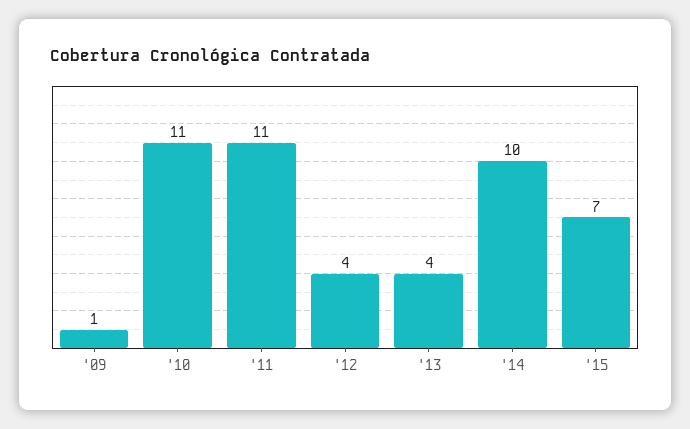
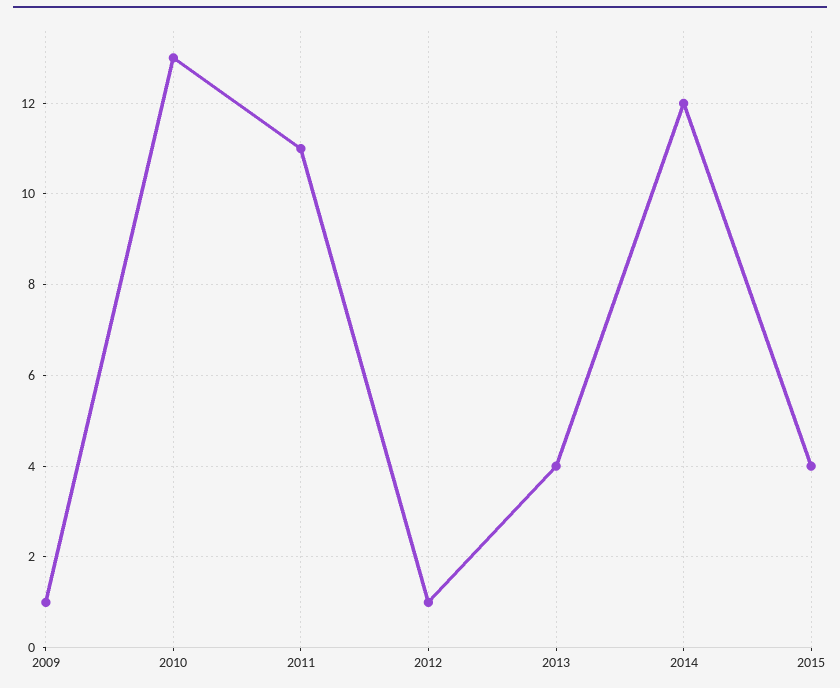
'10: 11 -> 13
'12: 4 -> 1
'14: 10 -> 12
'15: 7 -> 4

